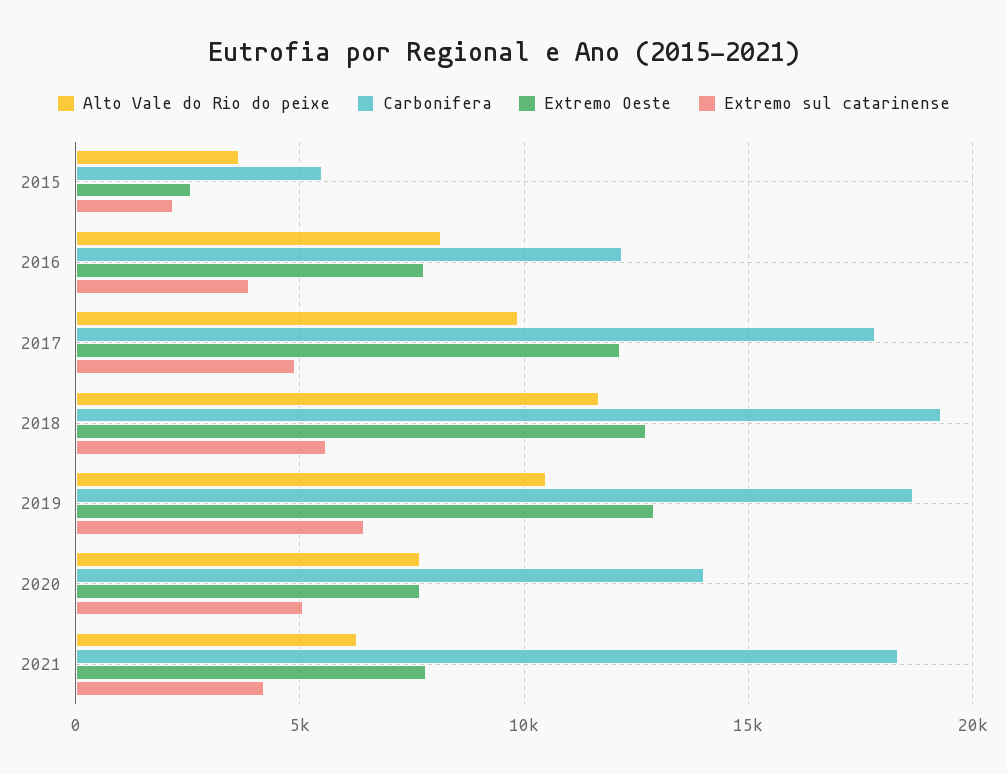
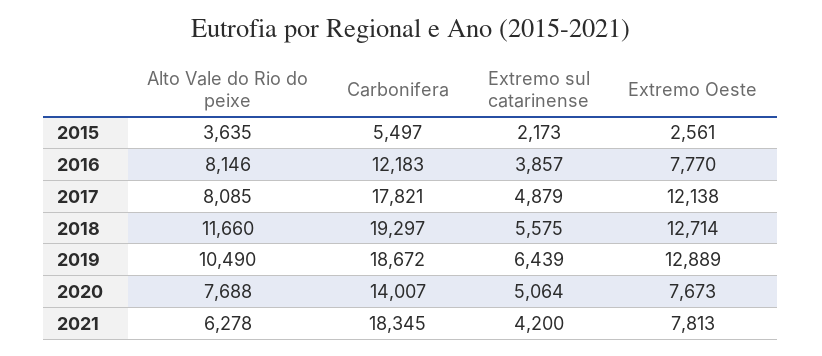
Alto Vale do Rio do peixe, 2017: 10000 -> 8085

